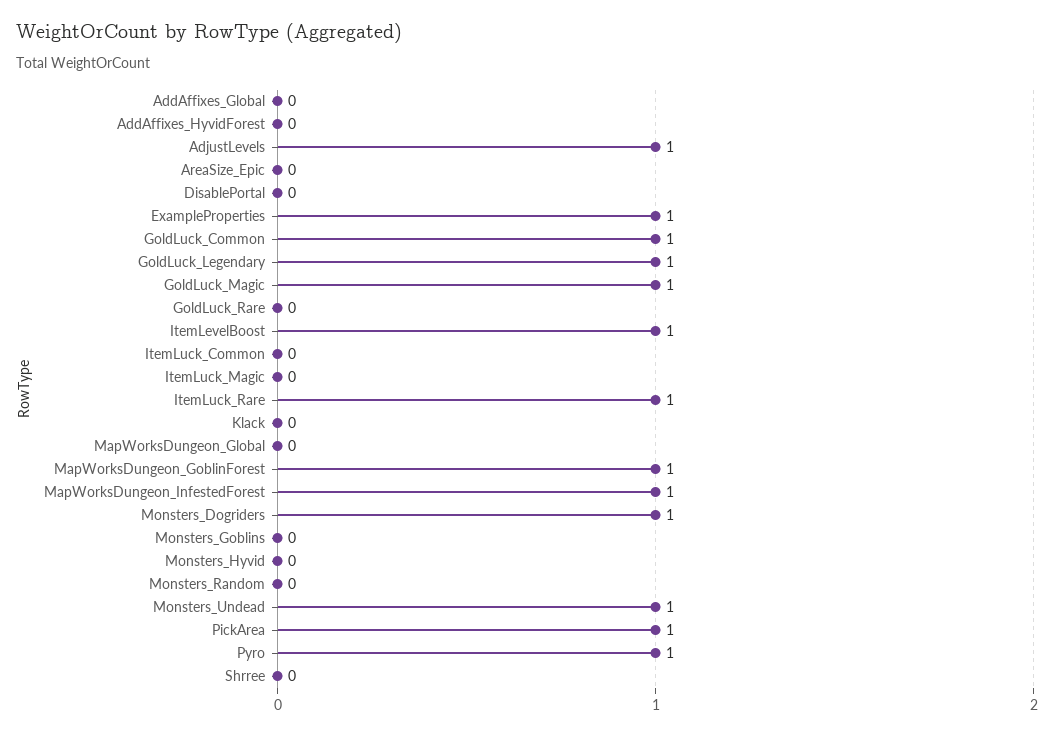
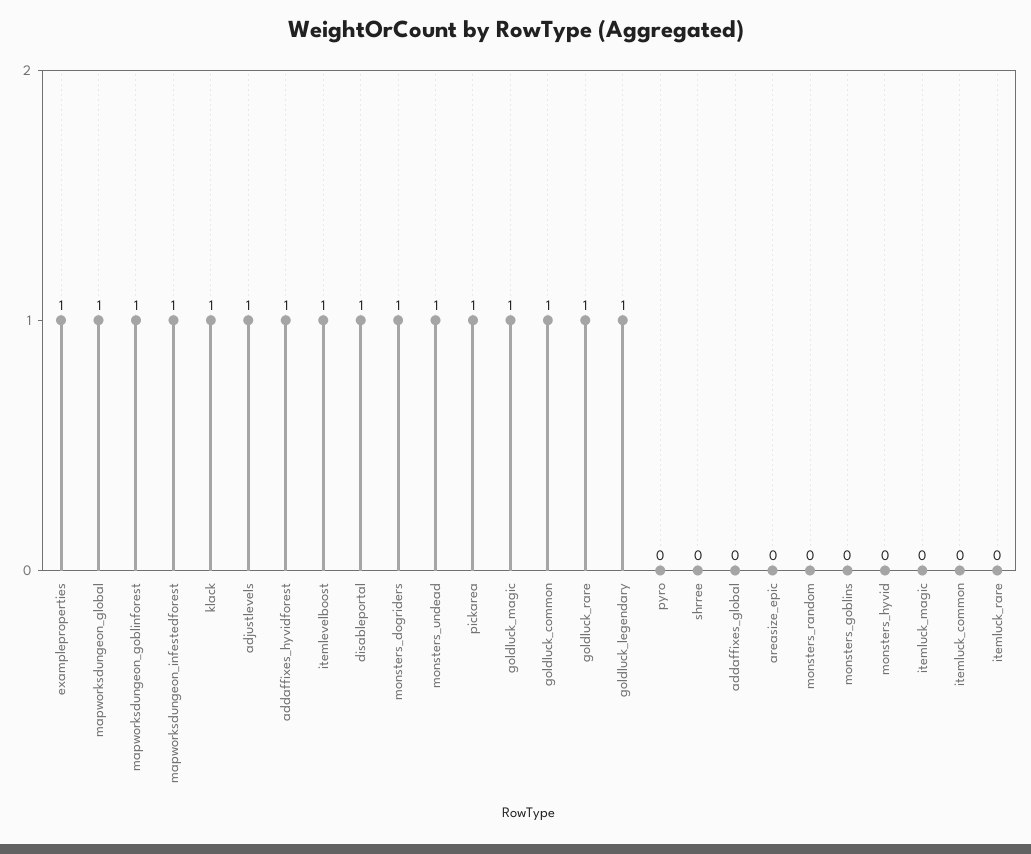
AddAffixes_HyvidForest: 0 -> 1
DisablePortal: 0 -> 1
GoldLuck_Rare: 0 -> 1
ItemLuck_Rare: 1 -> 0
Klack: 0 -> 1
MapWorksDungeon_Global: 0 -> 1
Pyro: 1 -> 0

